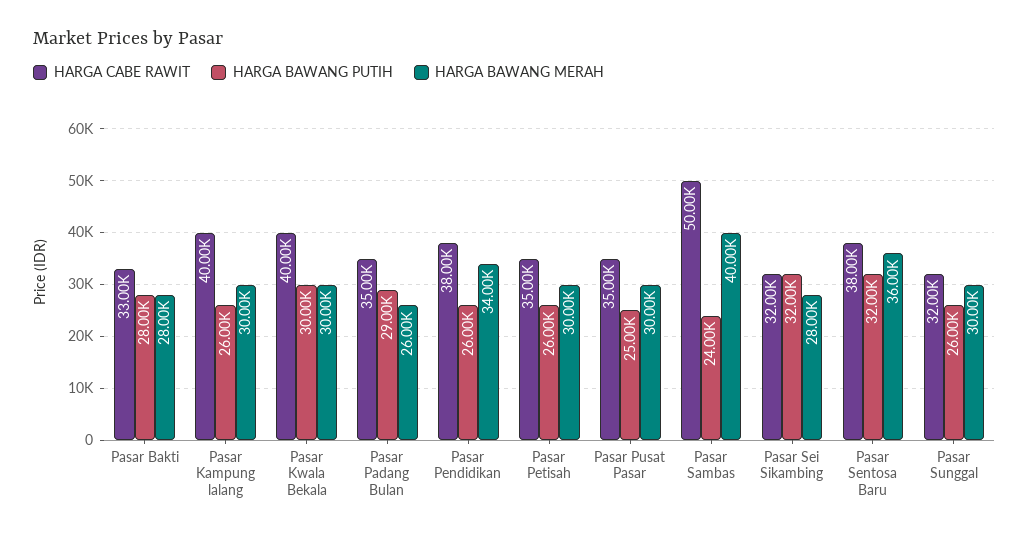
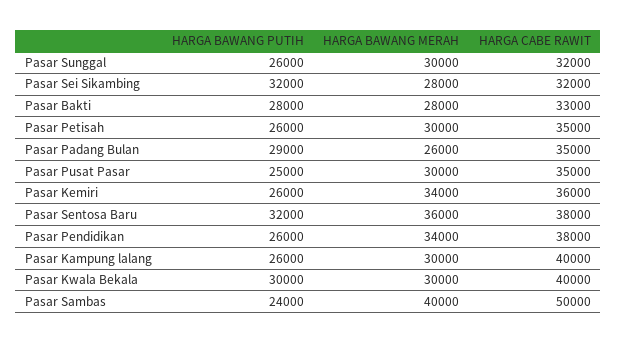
HARGA BAWANG PUTIH, Pasar Kemiri: none -> 26000
HARGA BAWANG MERAH, Pasar Kemiri: none -> 34000
HARGA CABE RAWIT, Pasar Kemiri: none -> 36000

